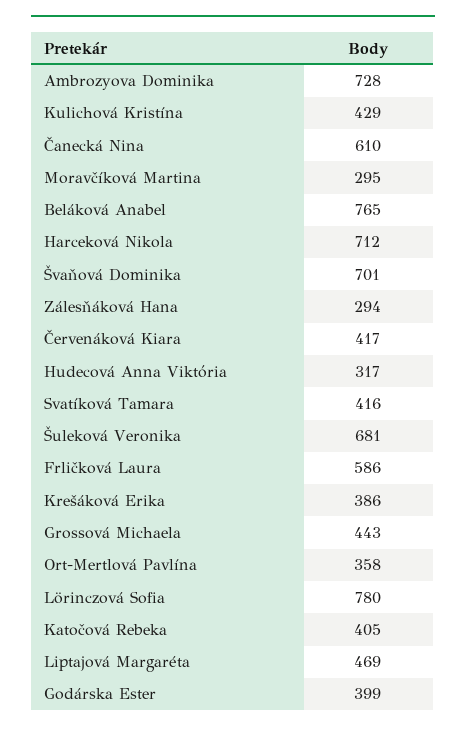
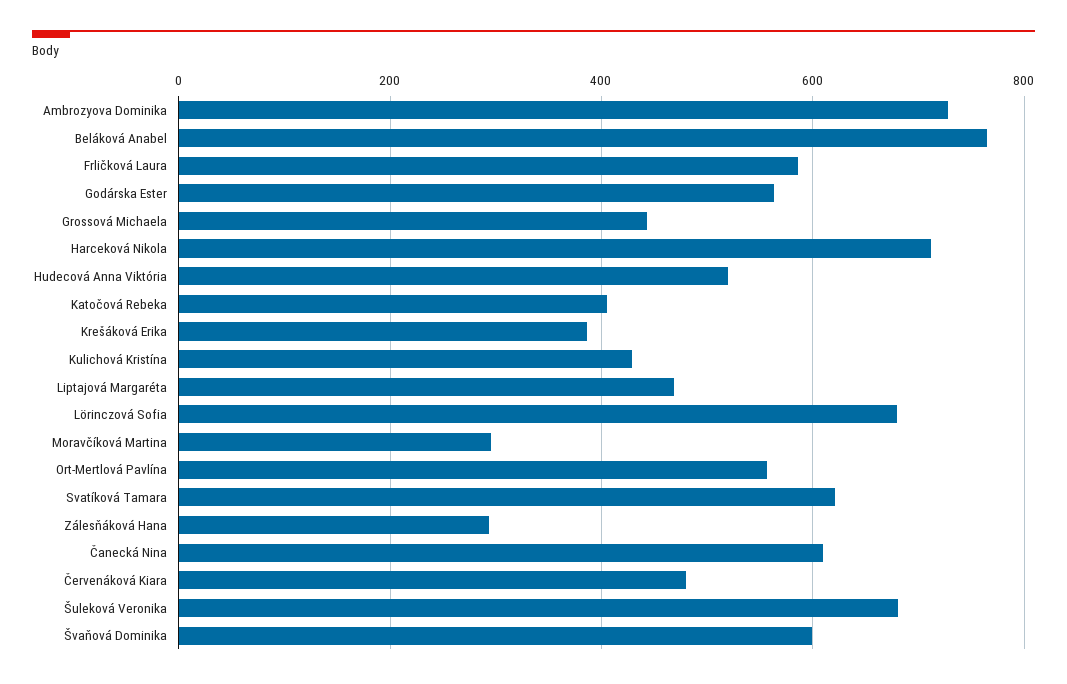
Švaňová Dominika: 701 -> 600
Červenáková Kiara: 417 -> 480
Hudecová Anna Viktória: 317 -> 520
Svatíková Tamara: 416 -> 620
Ort-Mertlová Pavlína: 358 -> 560
Lörinczová Sofia: 780 -> 680
Godárska Ester: 399 -> 560

